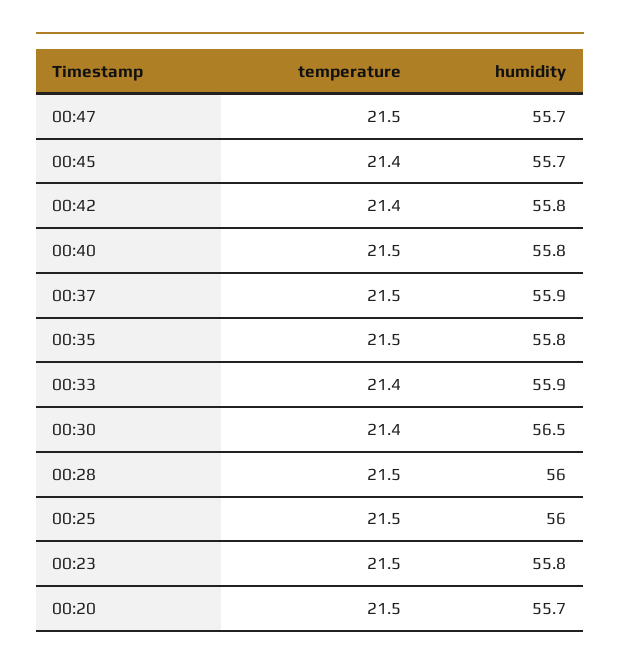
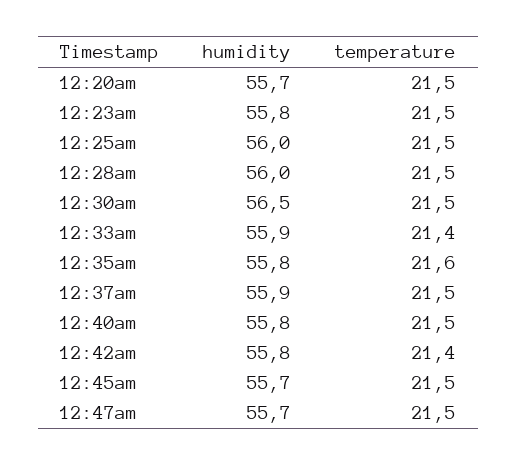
temperature, 00:45: 21.4 -> 21.5
temperature, 00:35: 21.5 -> 21.6
temperature, 00:30: 21.4 -> 21.5

